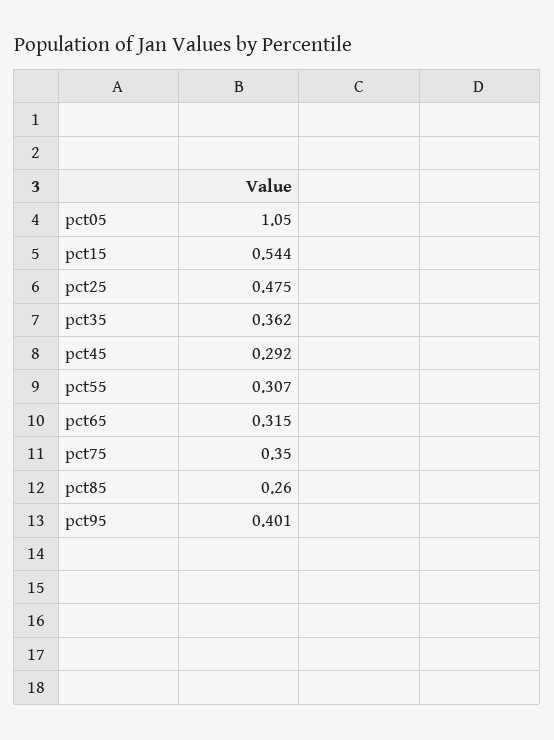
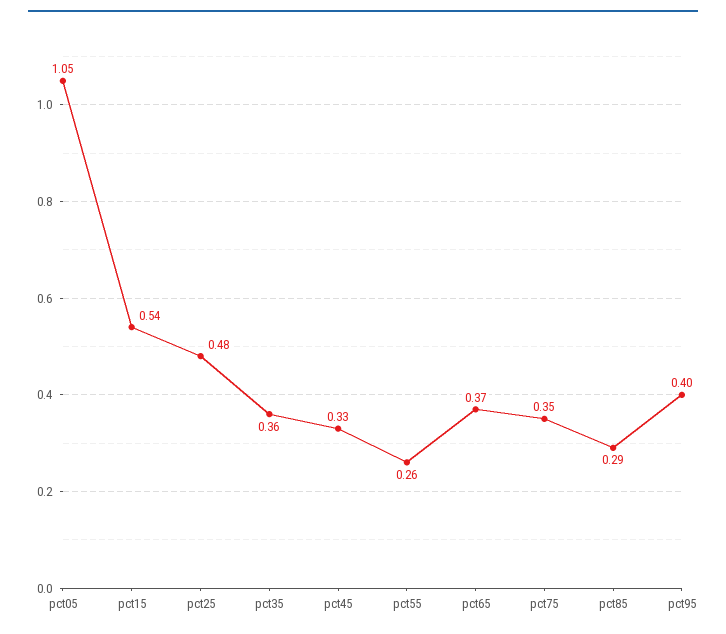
pct45: 0.292 -> 0.33
pct55: 0.307 -> 0.26
pct65: 0.315 -> 0.37
pct85: 0.26 -> 0.29

